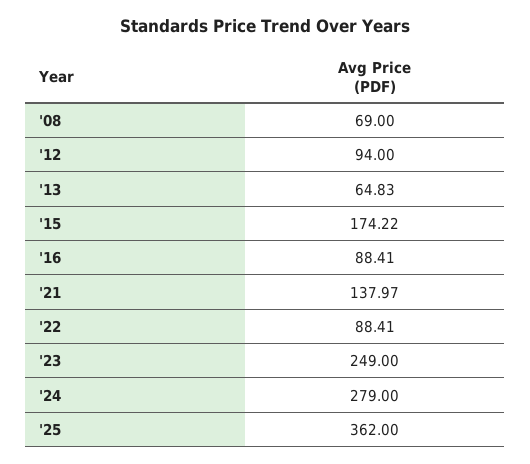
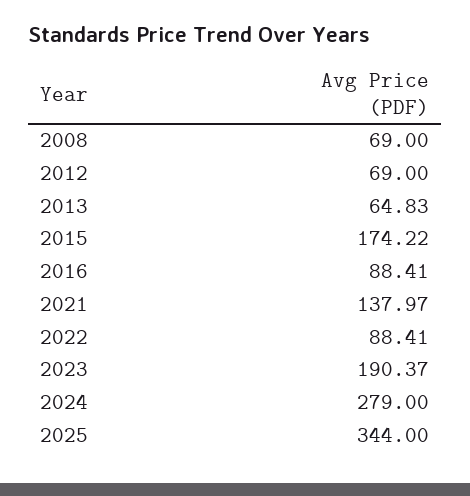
'12: 94 -> 69
'23: 249 -> 190.37
'25: 362 -> 344

